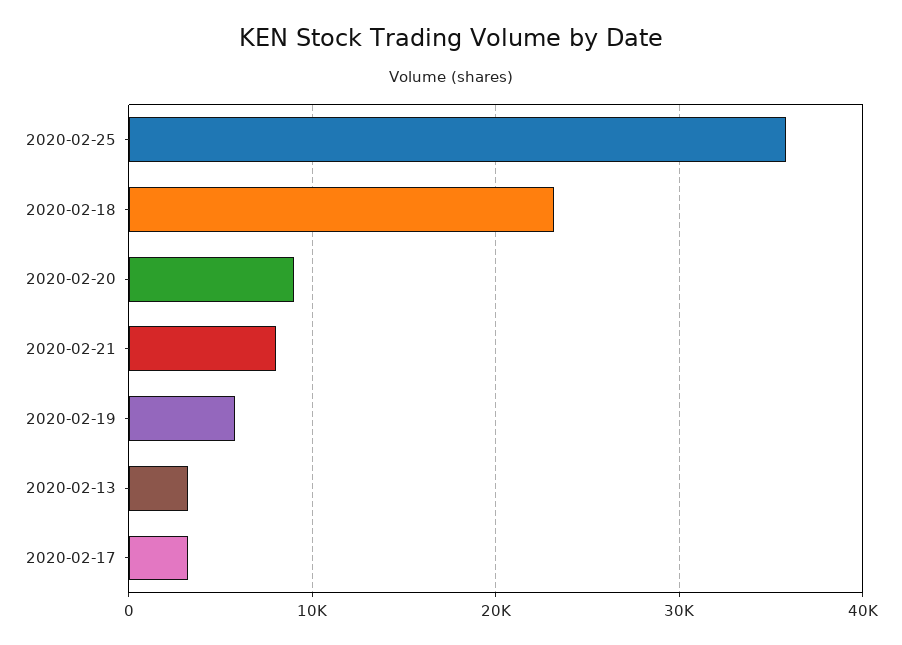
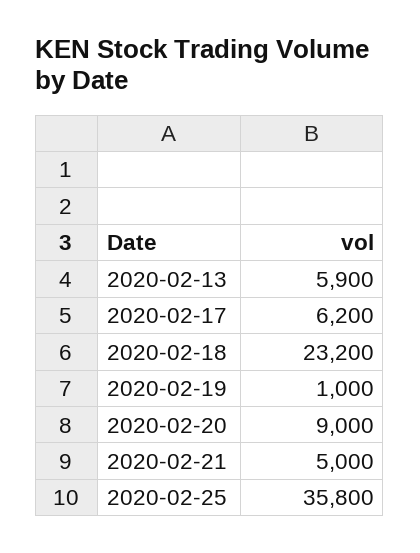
2020-02-21: 8000 -> 5000
2020-02-19: 6000 -> 1000
2020-02-13: 3000 -> 5900
2020-02-17: 3000 -> 6200

